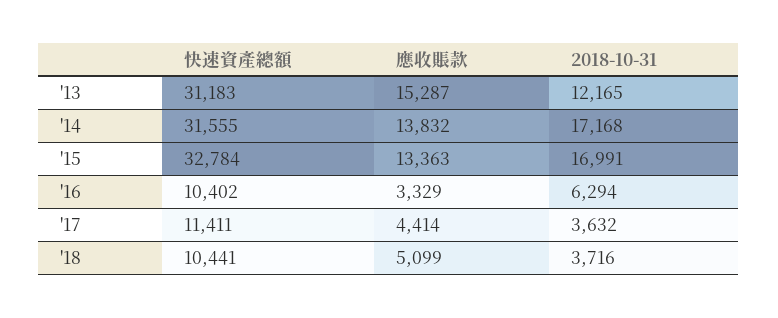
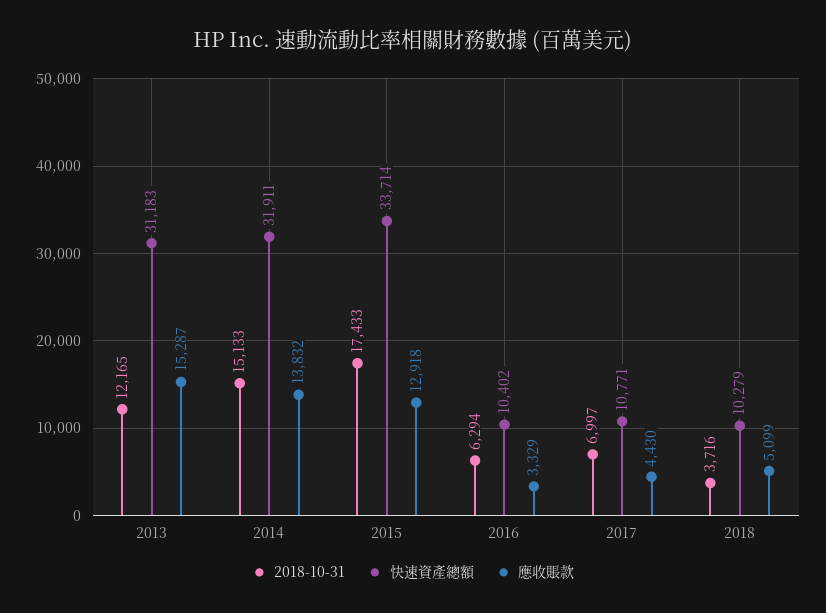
快速資產總額, '14: 31555 -> 31911
2018-10-31, '14: 17168 -> 15133
快速資產總額, '15: 32784 -> 33714
應收賬款, '15: 13363 -> 12918
2018-10-31, '15: 16991 -> 17433
快速資產總額, '17: 11411 -> 10771
應收賬款, '17: 4414 -> 4430
2018-10-31, '17: 3632 -> 6997
快速資產總額, '18: 10441 -> 10279

